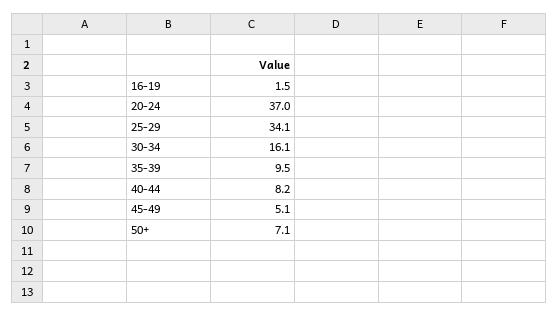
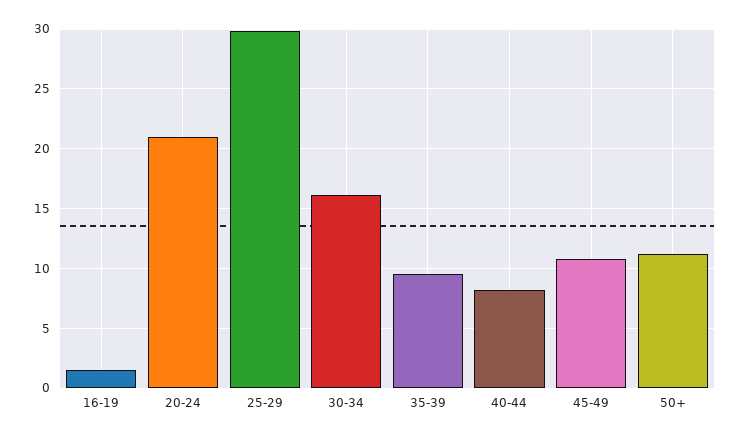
20-24: 37 -> 21
25-29: 34.1 -> 30
45-49: 5.1 -> 11
50+: 7.1 -> 11

